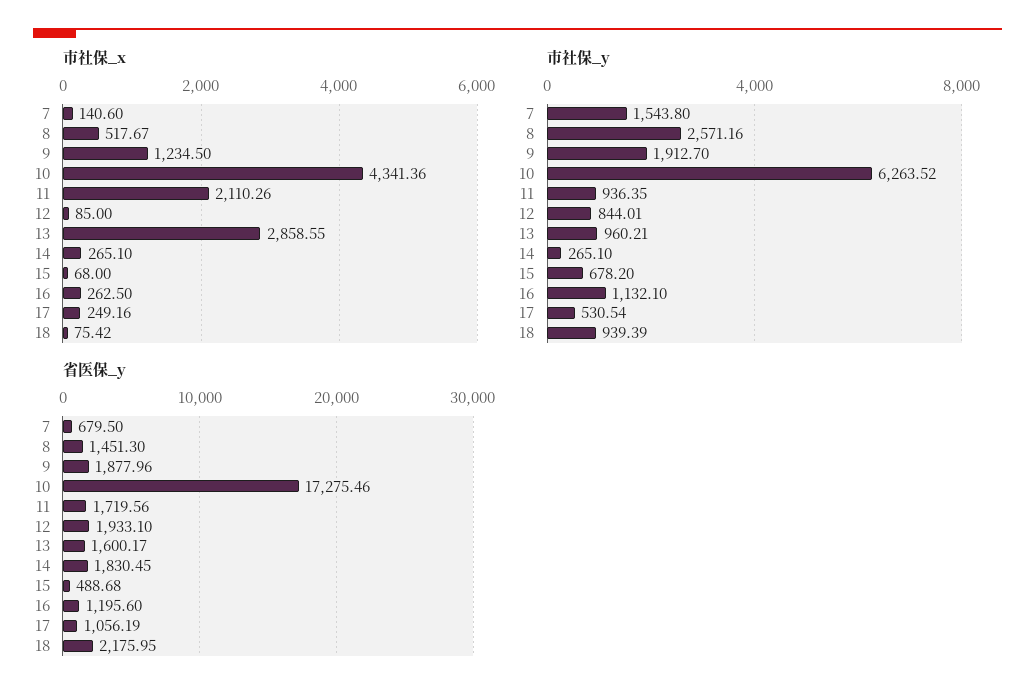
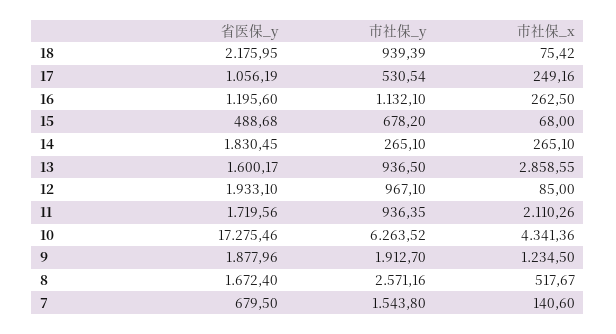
市社保_y, 12: 844.01 -> 967.1
市社保_y, 13: 960.21 -> 936.5
省医保_y, 8: 1451.3 -> 1672.4

